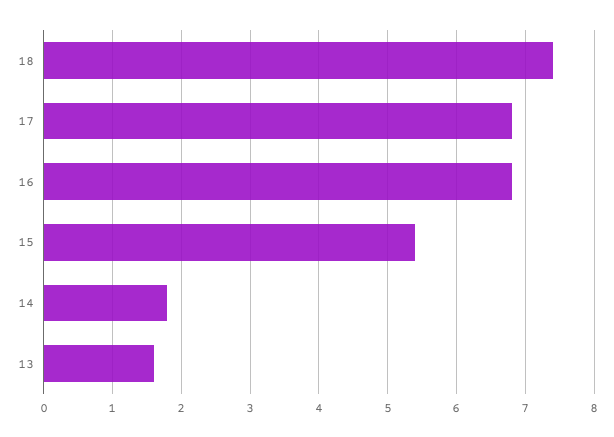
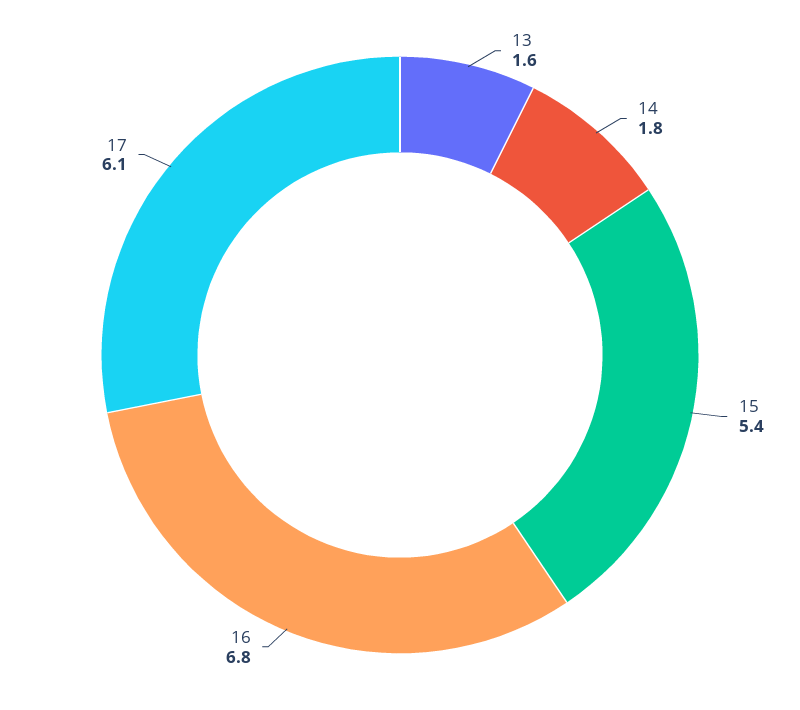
18: 7.4 -> none
17: 6.8 -> 6.1

